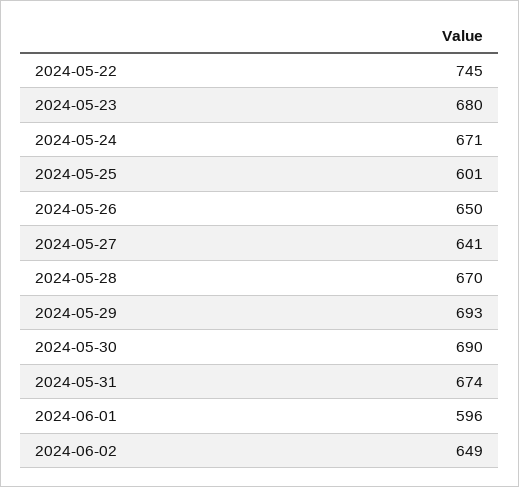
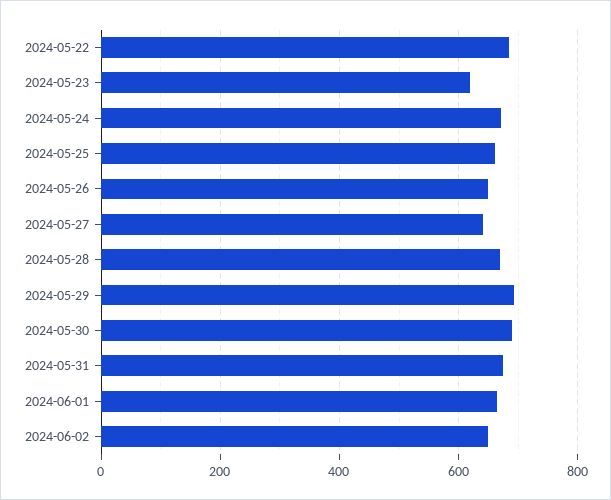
2024-05-22: 745 -> 680
2024-05-23: 680 -> 620
2024-05-25: 601 -> 660
2024-06-01: 596 -> 660

